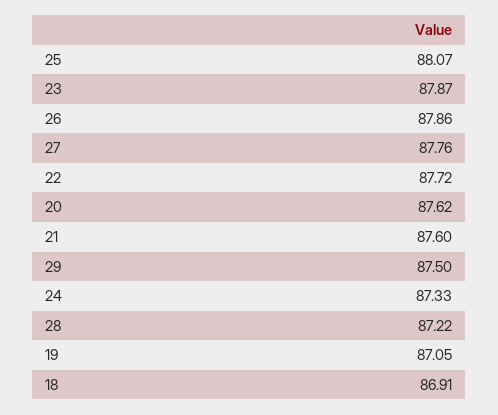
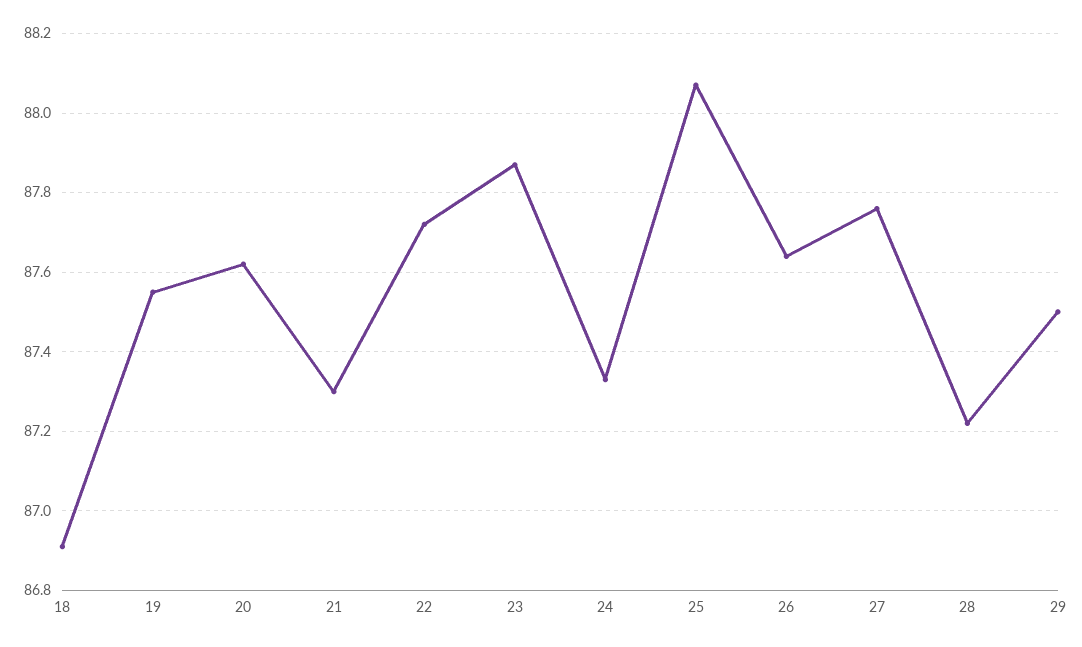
26: 87.86 -> 87.65
21: 87.6 -> 87.3
19: 87.05 -> 87.55

